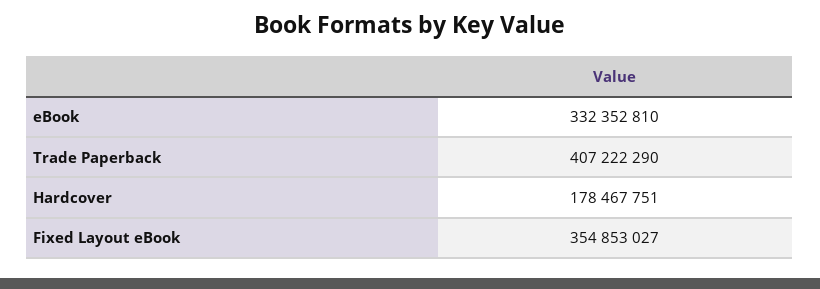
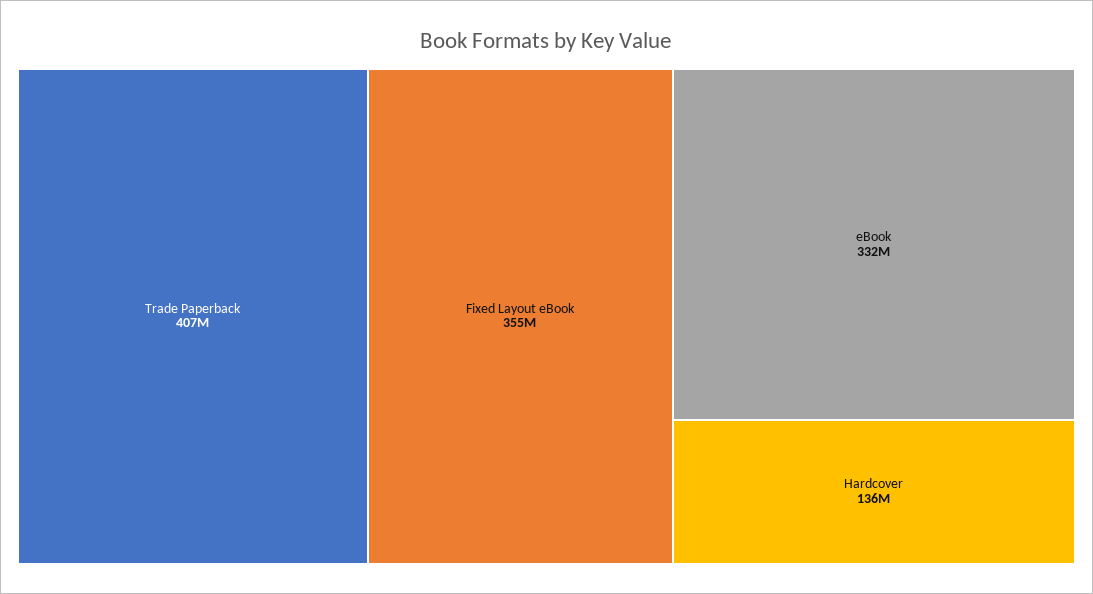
Hardcover: 178467751 -> 136000000

